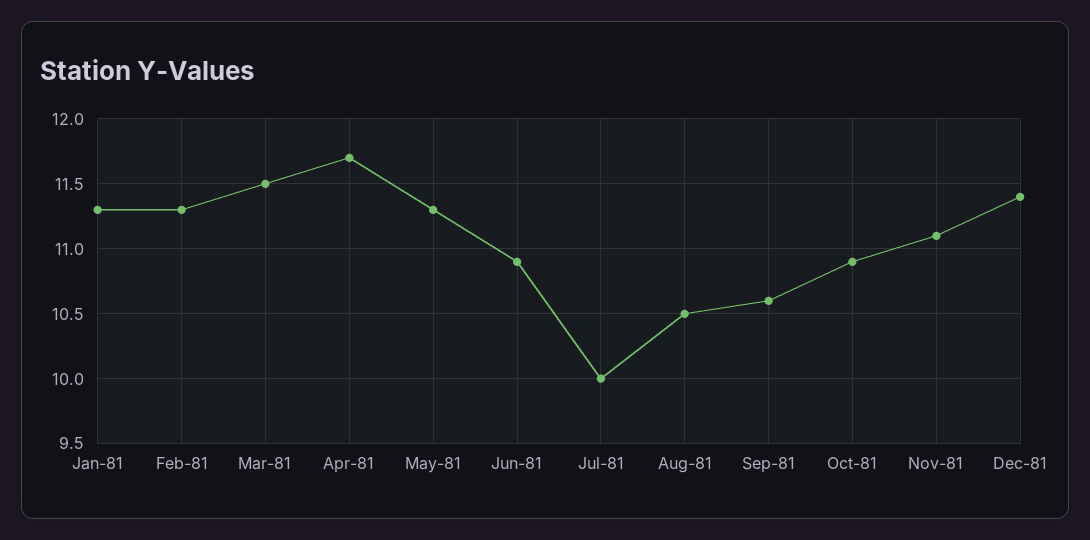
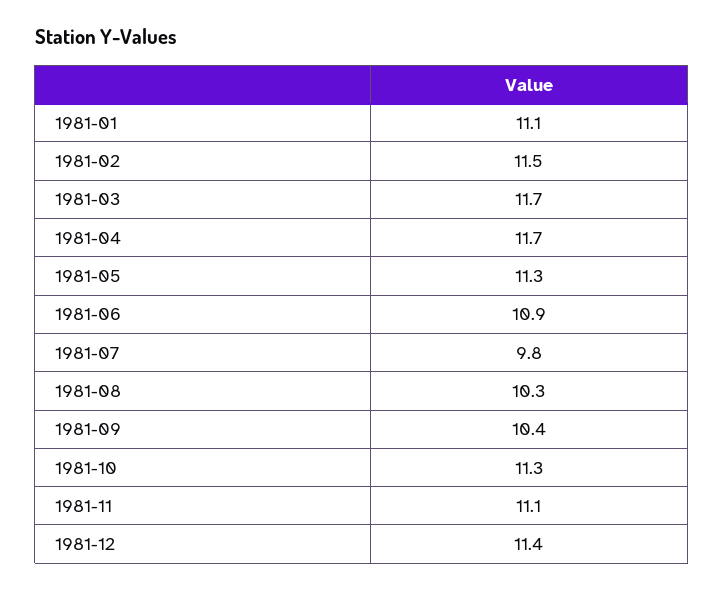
Jan-81: 11.3 -> 11.1
Feb-81: 11.3 -> 11.5
Mar-81: 11.5 -> 11.7
Jul-81: 10 -> 9.8
Aug-81: 10.5 -> 10.3
Sep-81: 10.6 -> 10.4
Oct-81: 10.9 -> 11.3

